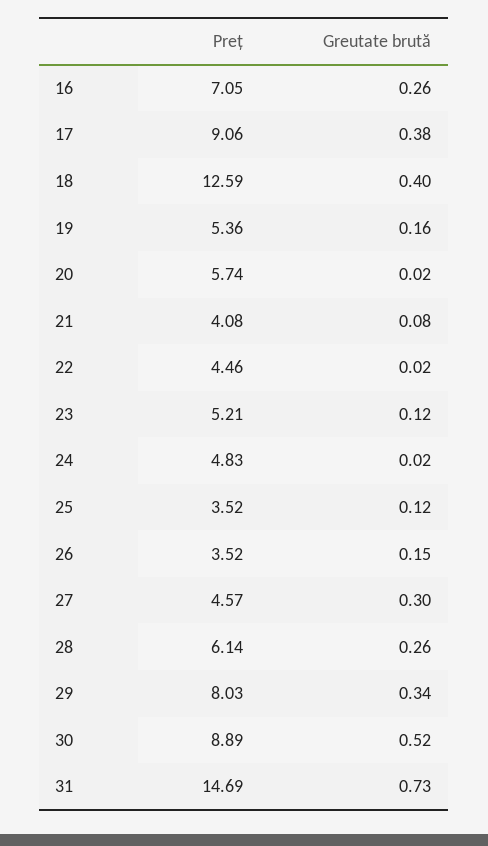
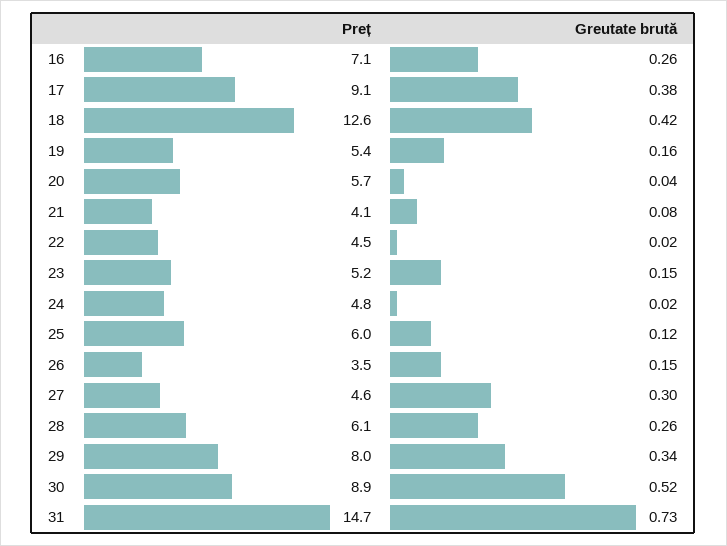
Greutate brută, 18: 0.4 -> 0.42
Greutate brută, 20: 0.02 -> 0.04
Greutate brută, 23: 0.12 -> 0.15
Preț, 25: 3.52 -> 6

